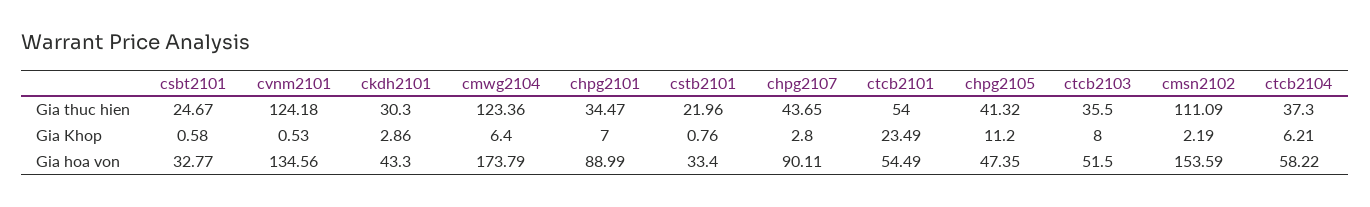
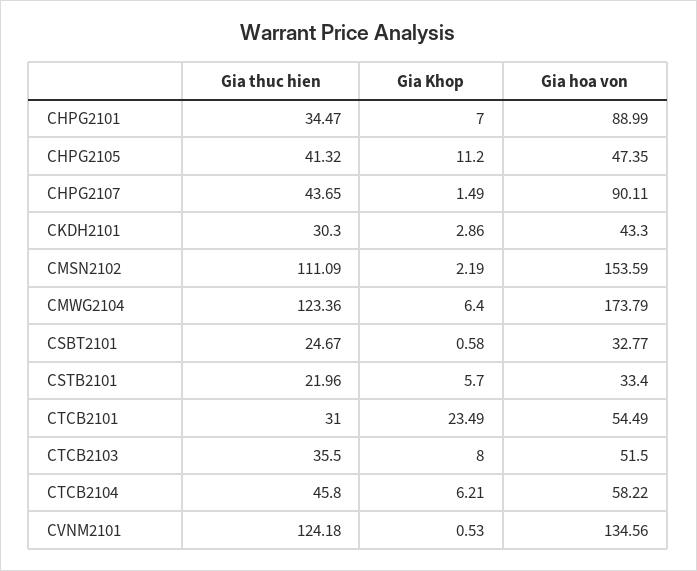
ctcb2101, Gia thuc hien: 54 -> 31
ctcb2104, Gia thuc hien: 37.3 -> 45.8
cstb2101, Gia Khop: 0.76 -> 5.7
chpg2107, Gia Khop: 2.8 -> 1.49

